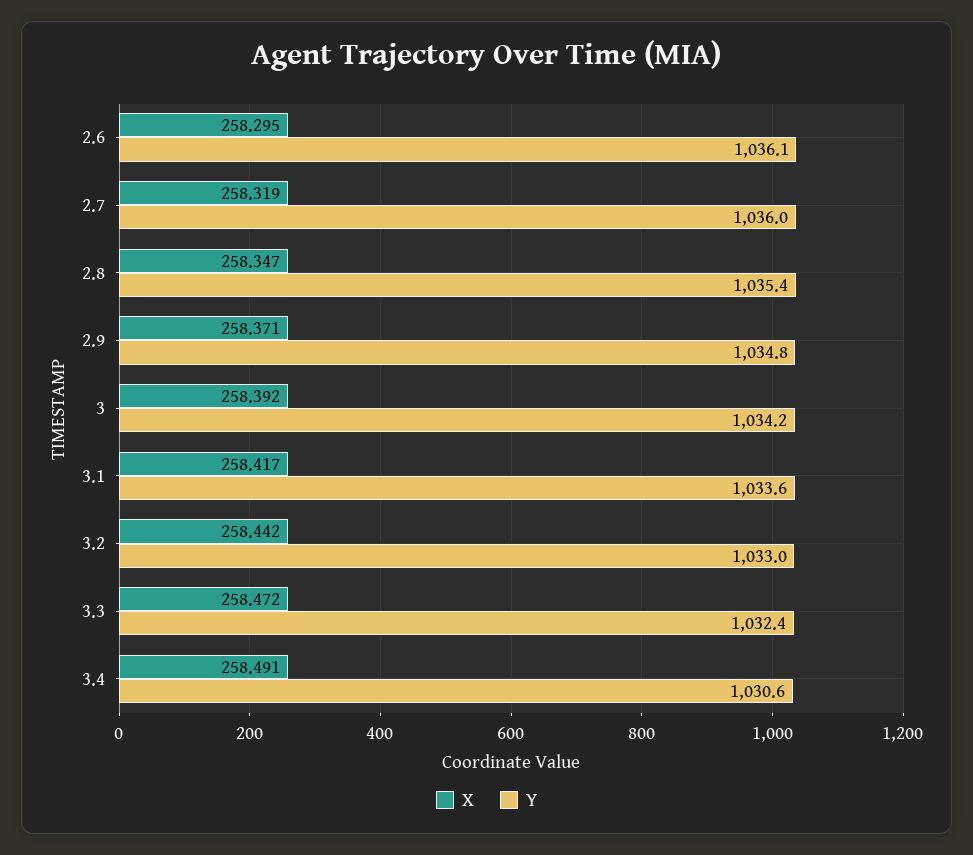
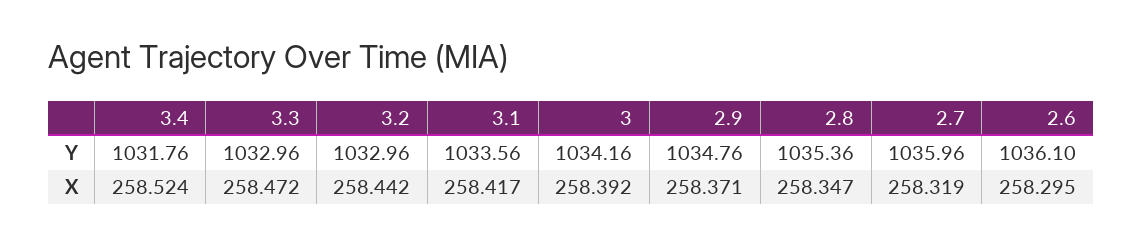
Y, 3.3: 1032.4 -> 1032.96
X, 3.4: 258.491 -> 258.524
Y, 3.4: 1030.6 -> 1031.76

